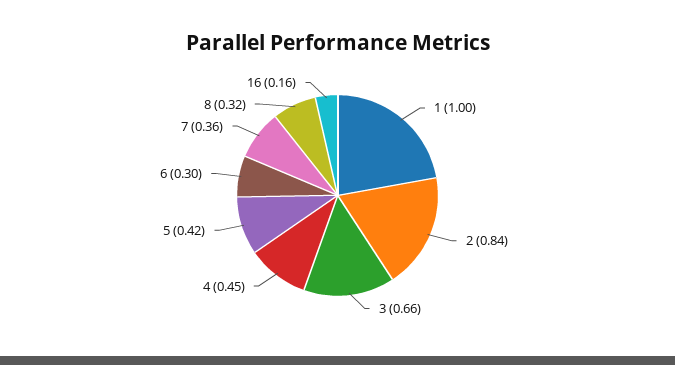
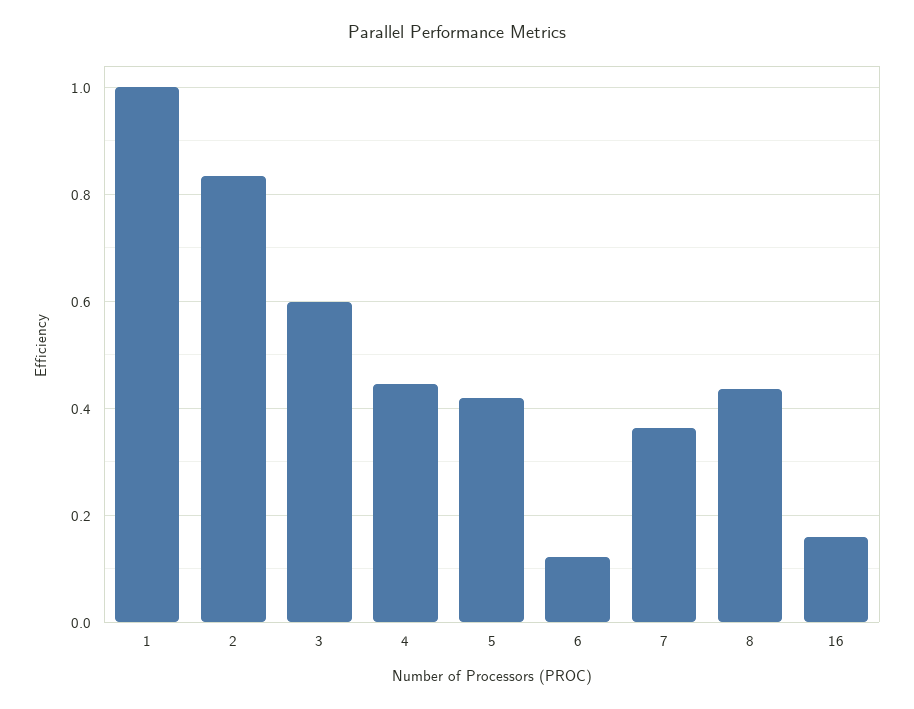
3: 0.66 -> 0.6
6: 0.3 -> 0.12
8: 0.32 -> 0.44

